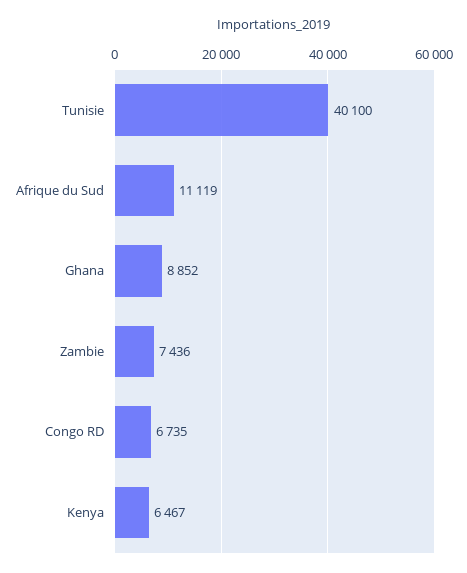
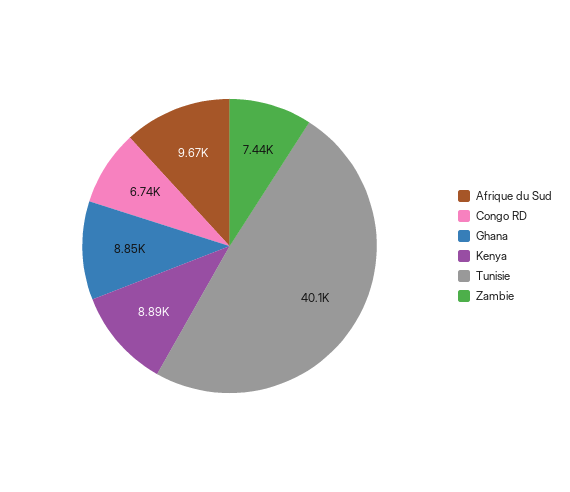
Afrique du Sud: 11119 -> 9670
Kenya: 6467 -> 8890

